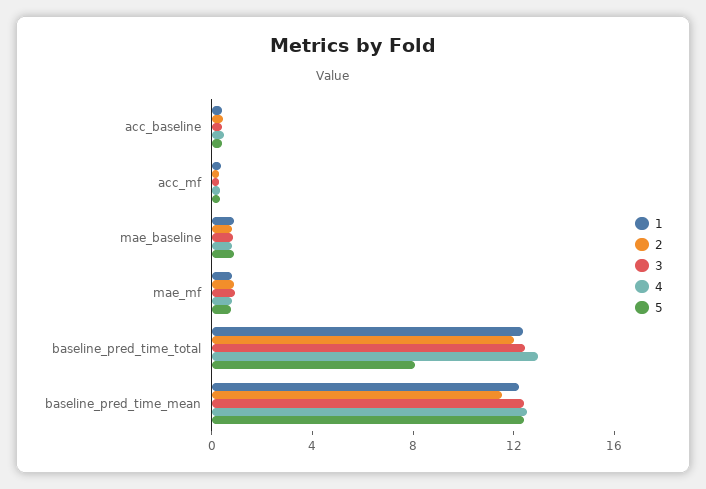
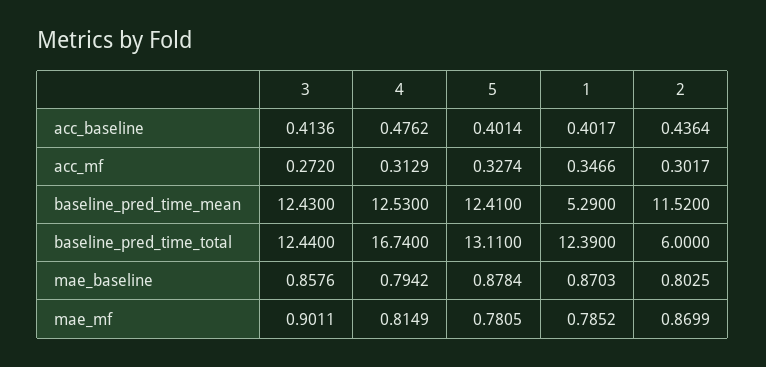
2, baseline_pred_time_total: 12 -> 6
4, baseline_pred_time_total: 13 -> 16.74
5, baseline_pred_time_total: 8 -> 13.11
1, baseline_pred_time_mean: 12 -> 5.29

